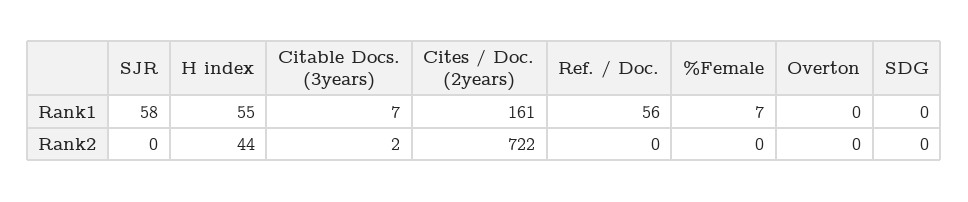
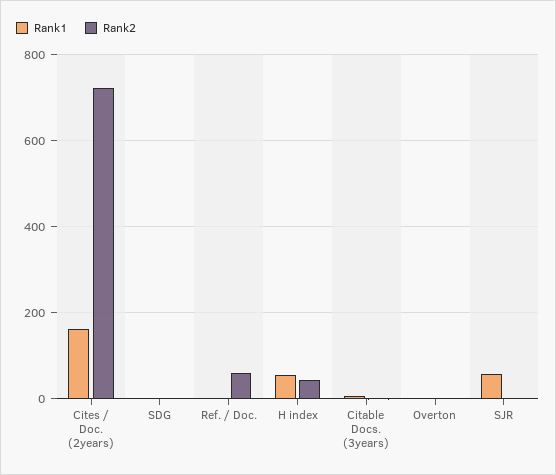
Rank1, Ref. / Doc.: 56 -> 0
Rank1, %Female: 7 -> none
Rank2, Ref. / Doc.: 0 -> 60
Rank2, %Female: 0 -> none

